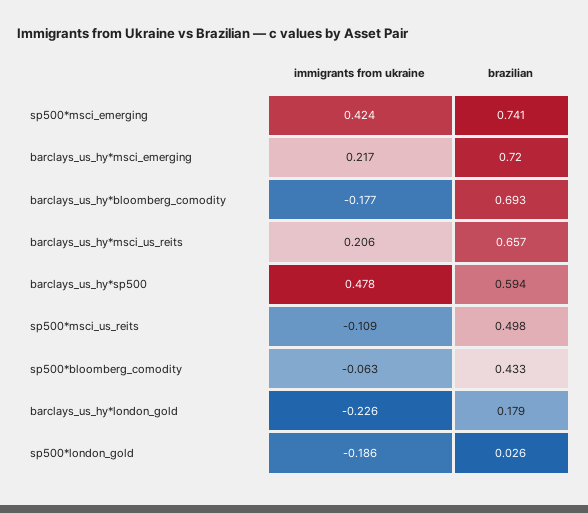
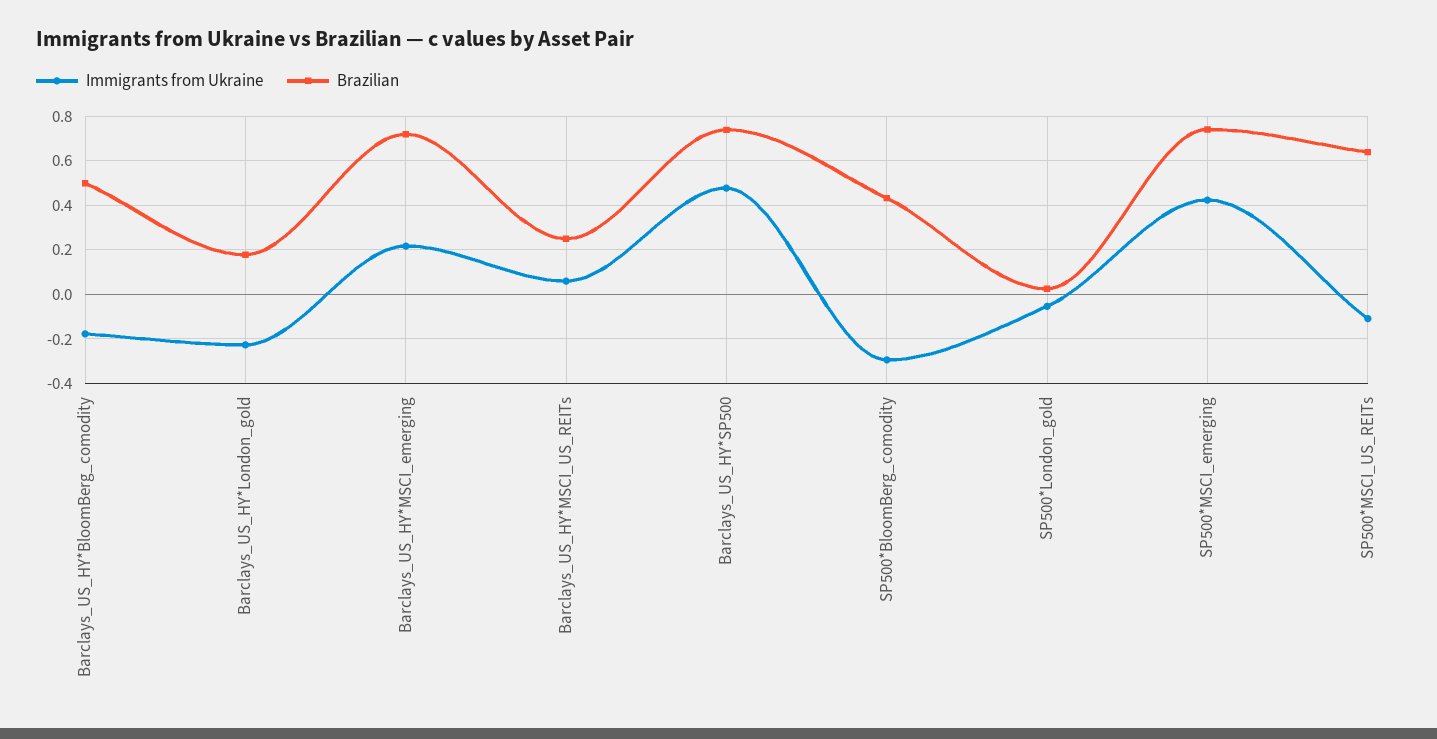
brazilian, barclays_us_hy*bloomberg_comodity: 0.693 -> 0.5
immigrants from ukraine, barclays_us_hy*msci_us_reits: 0.206 -> 0.05
brazilian, barclays_us_hy*msci_us_reits: 0.657 -> 0.25
brazilian, barclays_us_hy*sp500: 0.594 -> 0.75
brazilian, sp500*msci_us_reits: 0.498 -> 0.65
immigrants from ukraine, sp500*bloomberg_comodity: -0.063 -> -0.3
immigrants from ukraine, sp500*london_gold: -0.186 -> -0.05

